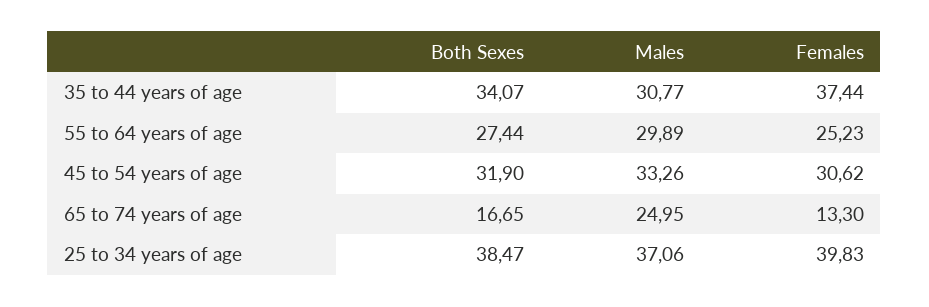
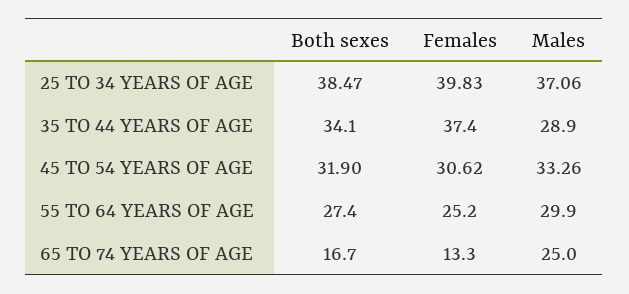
Males, 35 to 44 years of age: 30.77 -> 28.9

